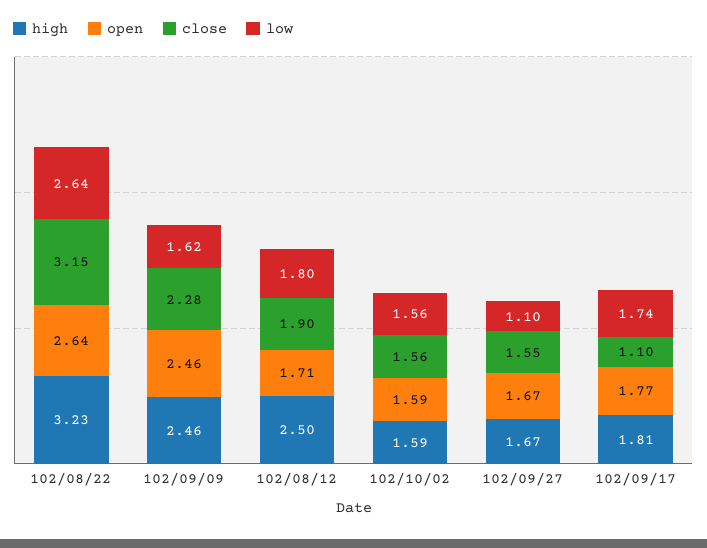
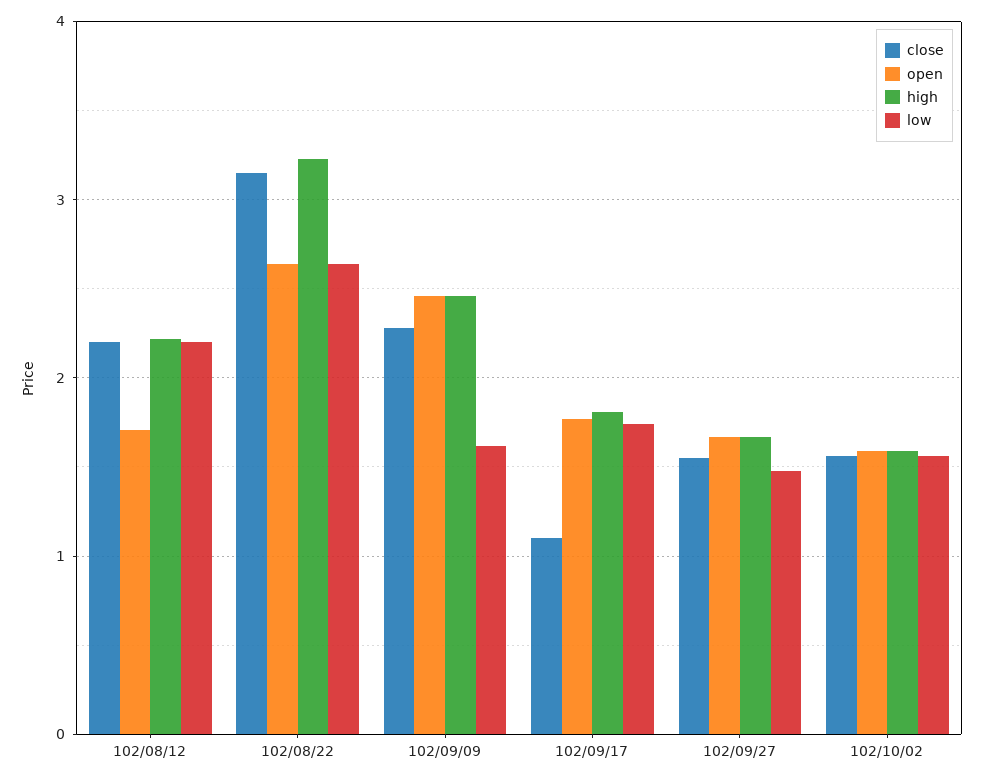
high, 102/08/12: 2.5 -> 2.2
close, 102/08/12: 1.9 -> 2.2
low, 102/08/12: 1.8 -> 2.2
low, 102/09/27: 1.1 -> 1.5

